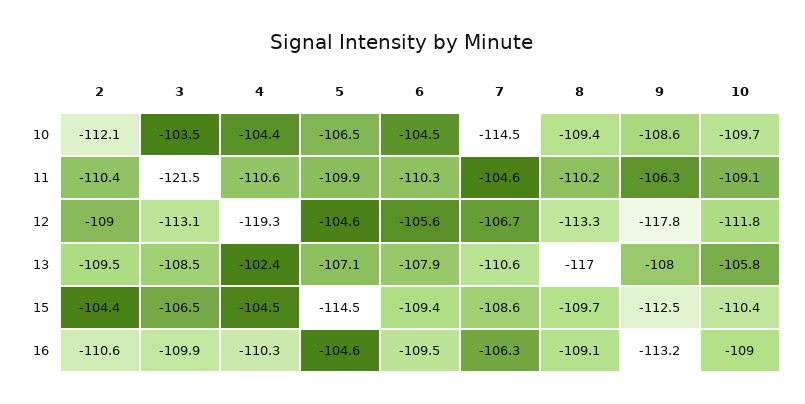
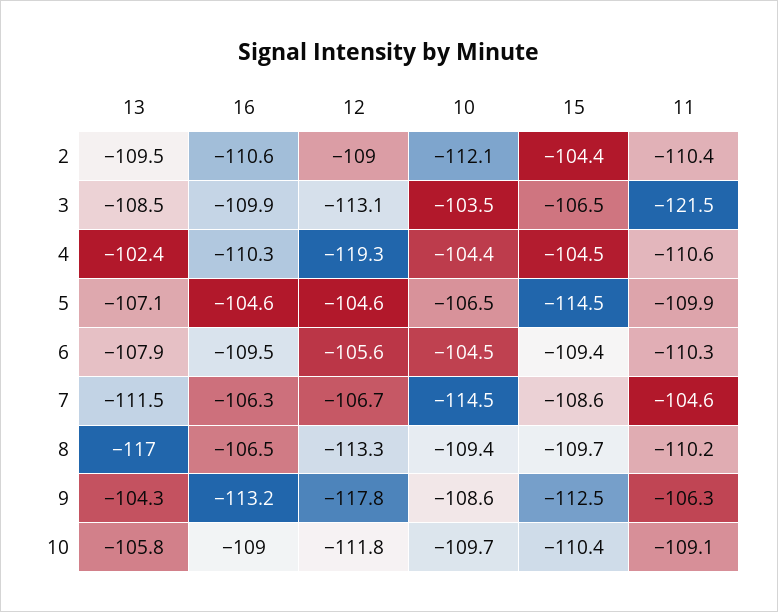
7, 13: -110.6 -> -111.5
9, 13: -108 -> -104.3
8, 16: -109.1 -> -106.5

